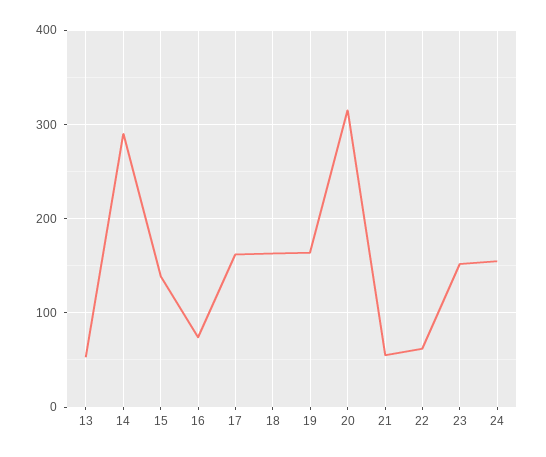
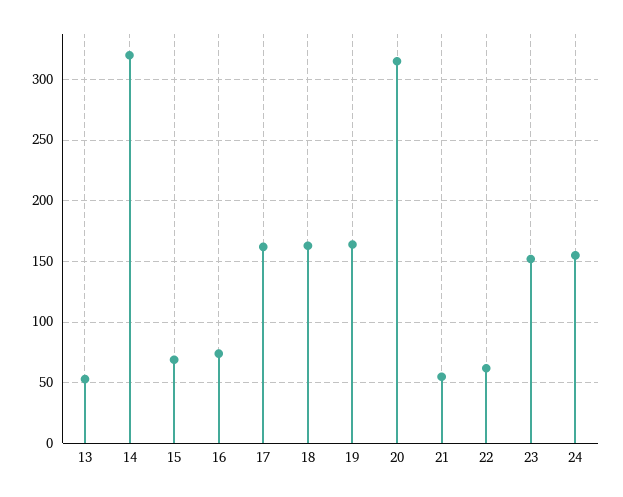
14: 290 -> 320
15: 140 -> 70

